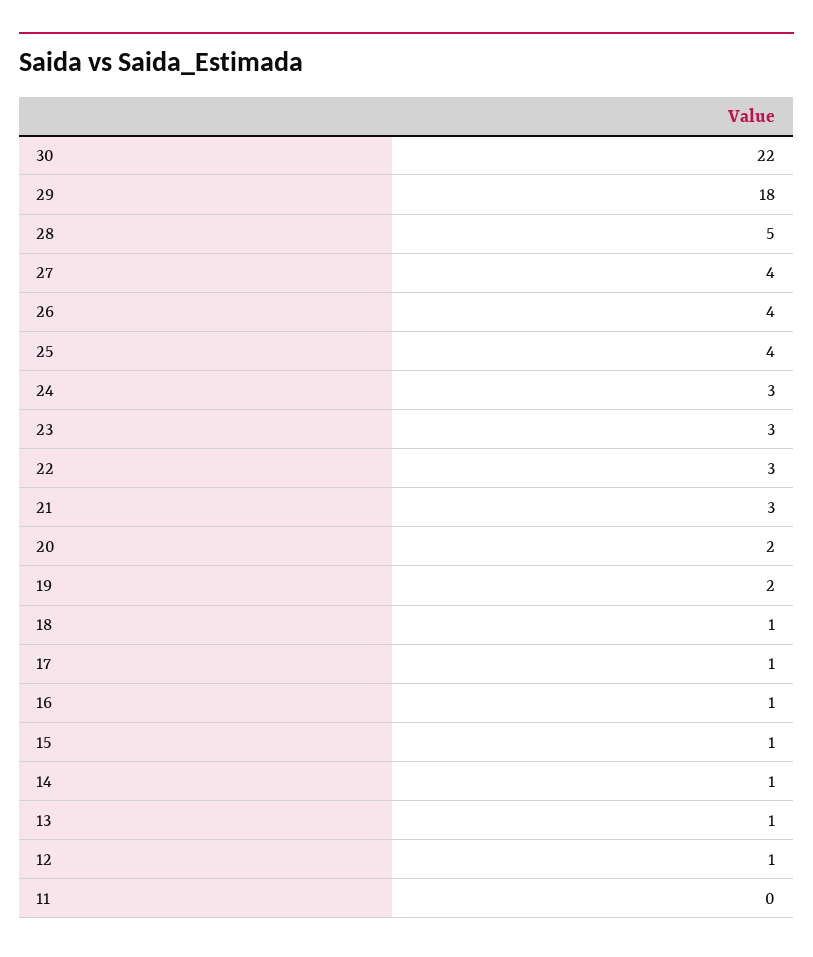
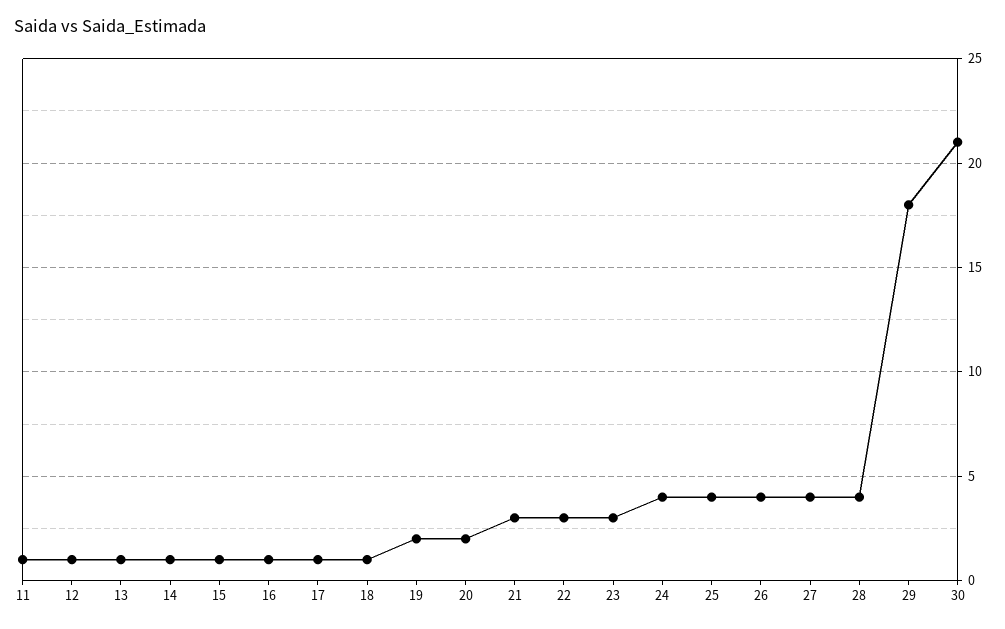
30: 22 -> 21
28: 5 -> 4
24: 3 -> 4
11: 0 -> 1

